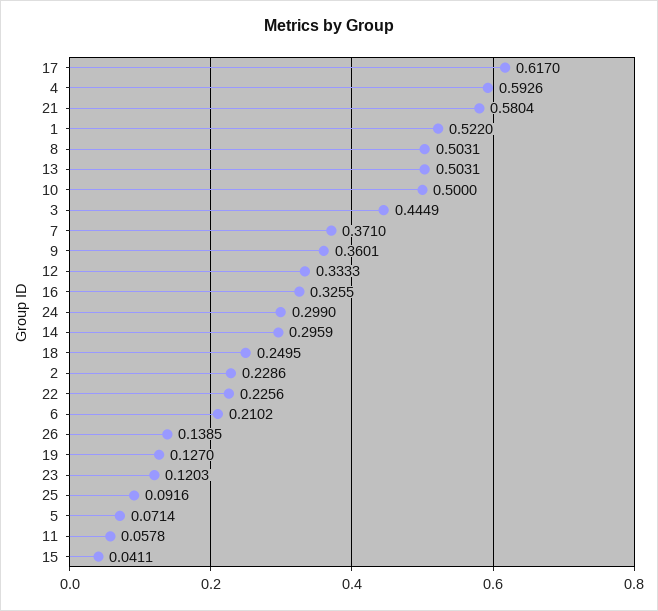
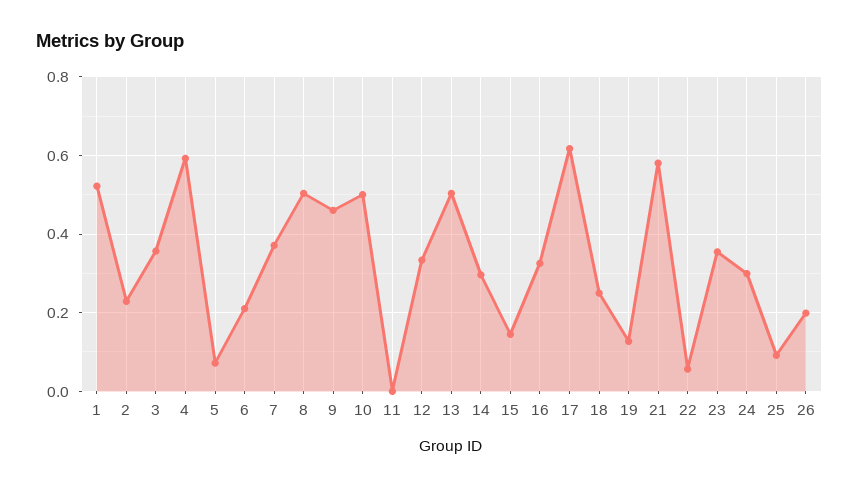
3: 0.4449 -> 0.36
9: 0.3601 -> 0.46
22: 0.2256 -> 0.06
26: 0.1385 -> 0.2
23: 0.1203 -> 0.36
11: 0.0578 -> 0
15: 0.0411 -> 0.14

